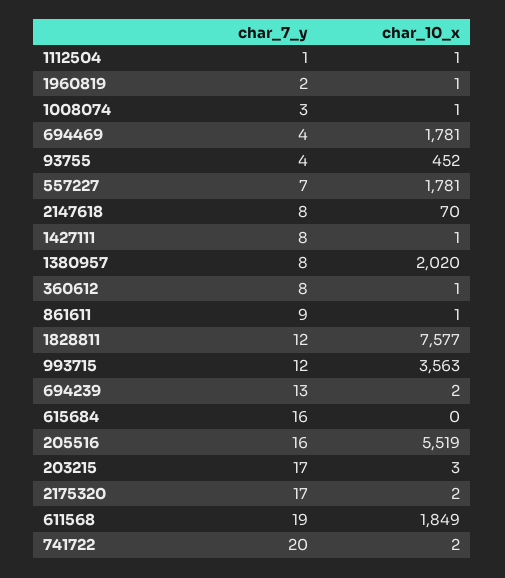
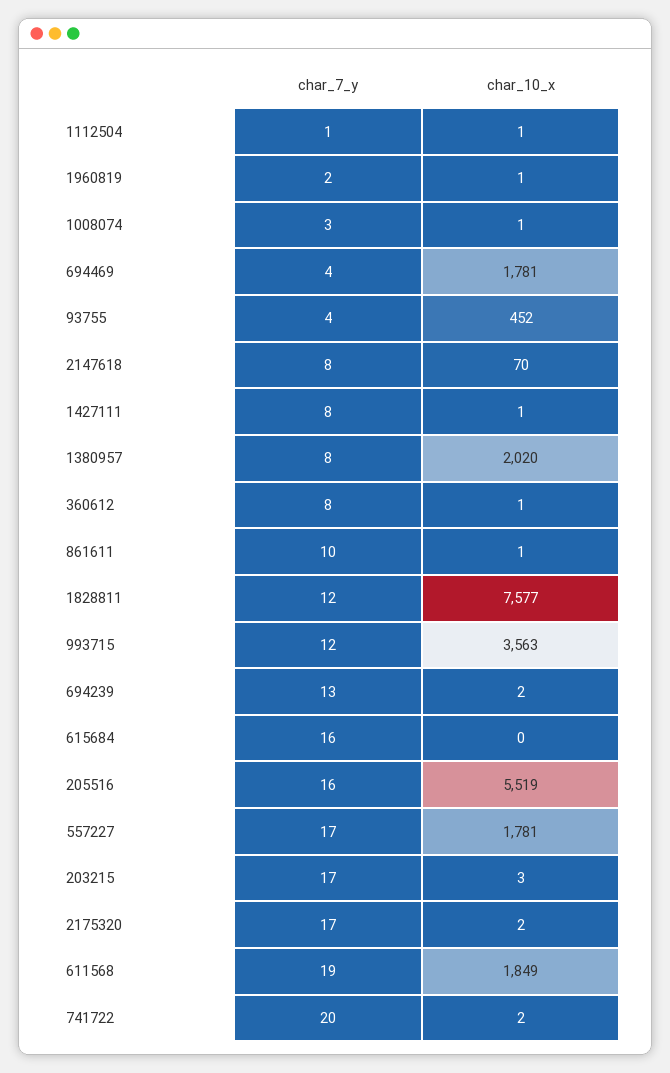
char_7_y, 557227: 7 -> 17
char_7_y, 861611: 9 -> 10

